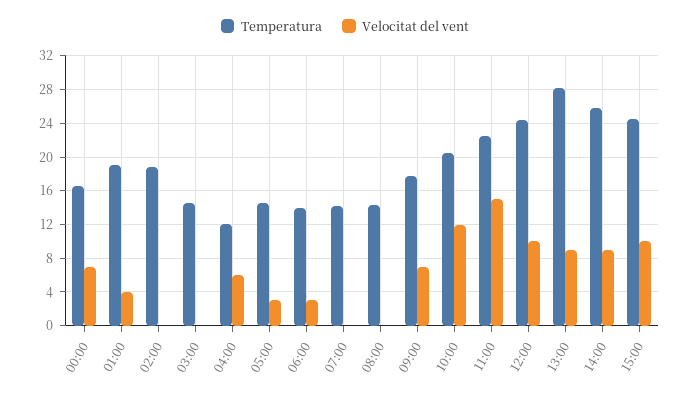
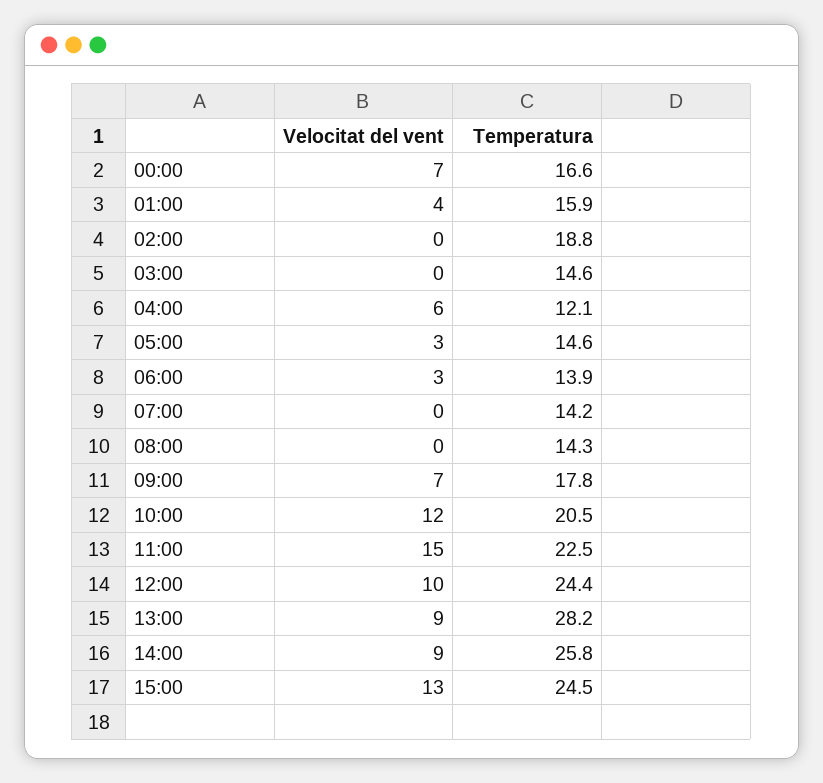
Temperatura, 01:00: 19 -> 15.9
Velocitat del vent, 15:00: 10 -> 13

